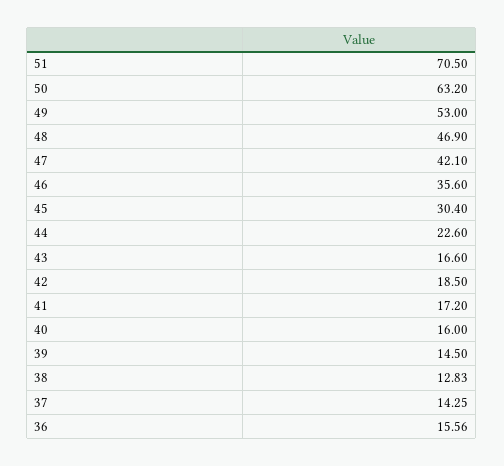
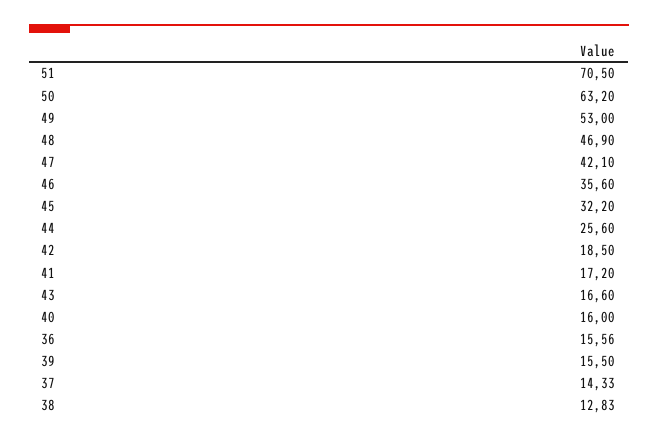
45: 30.4 -> 32.2
44: 22.6 -> 25.6
39: 14.5 -> 15.5
37: 14.25 -> 14.33

